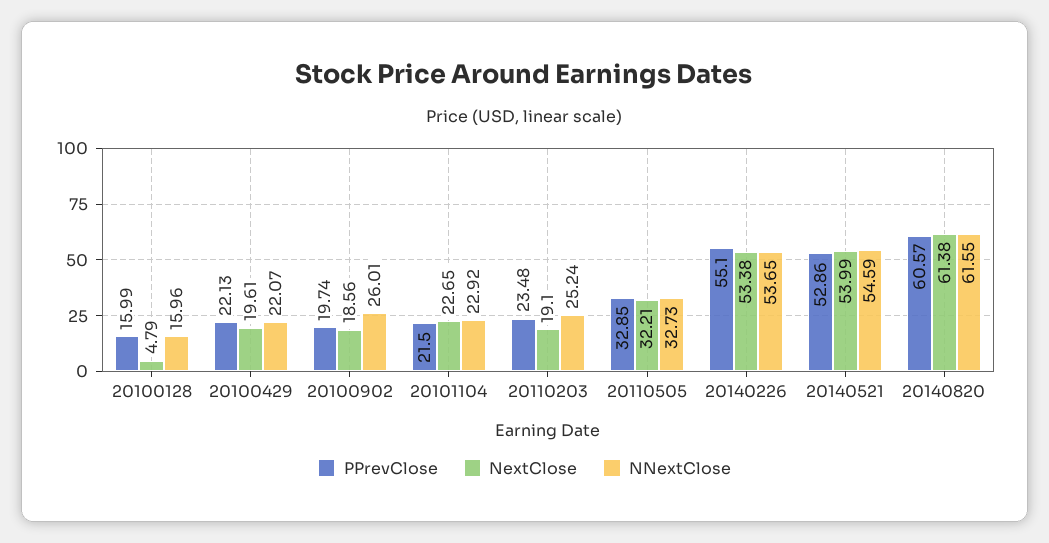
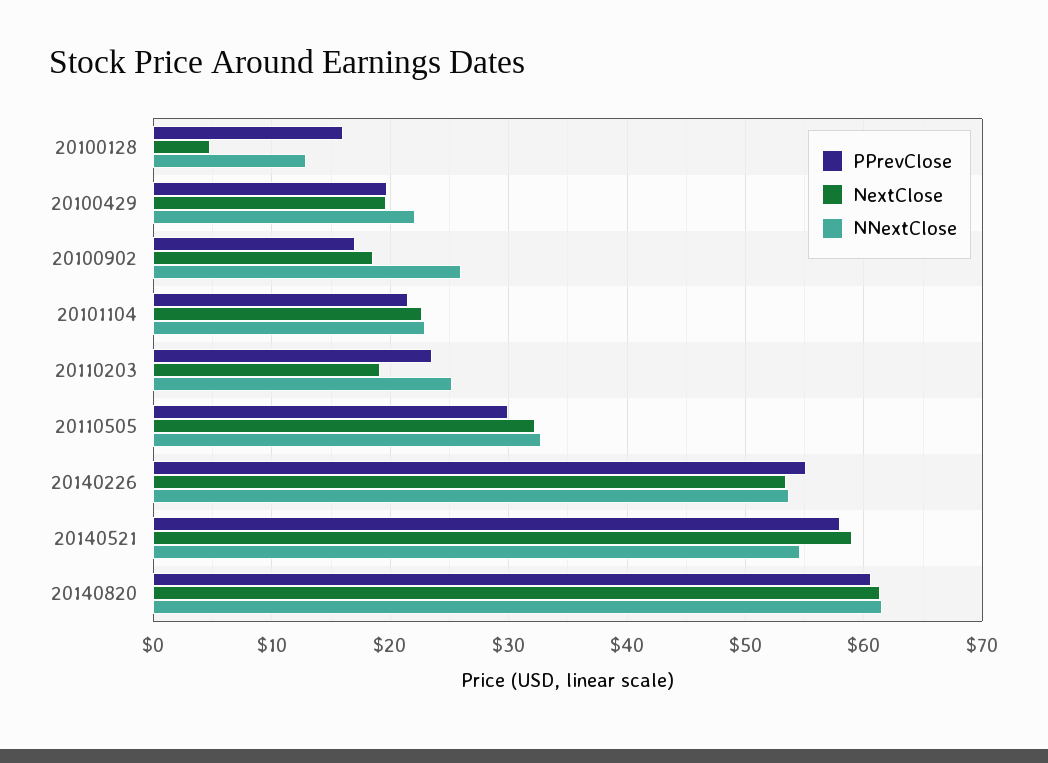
NNextClose, 20100128: 15.96 -> 13
PPrevClose, 20100429: 22.13 -> 20
PPrevClose, 20100902: 19.74 -> 17
PPrevClose, 20110505: 32.85 -> 30
PPrevClose, 20140521: 52.86 -> 58
NextClose, 20140521: 53.99 -> 59

